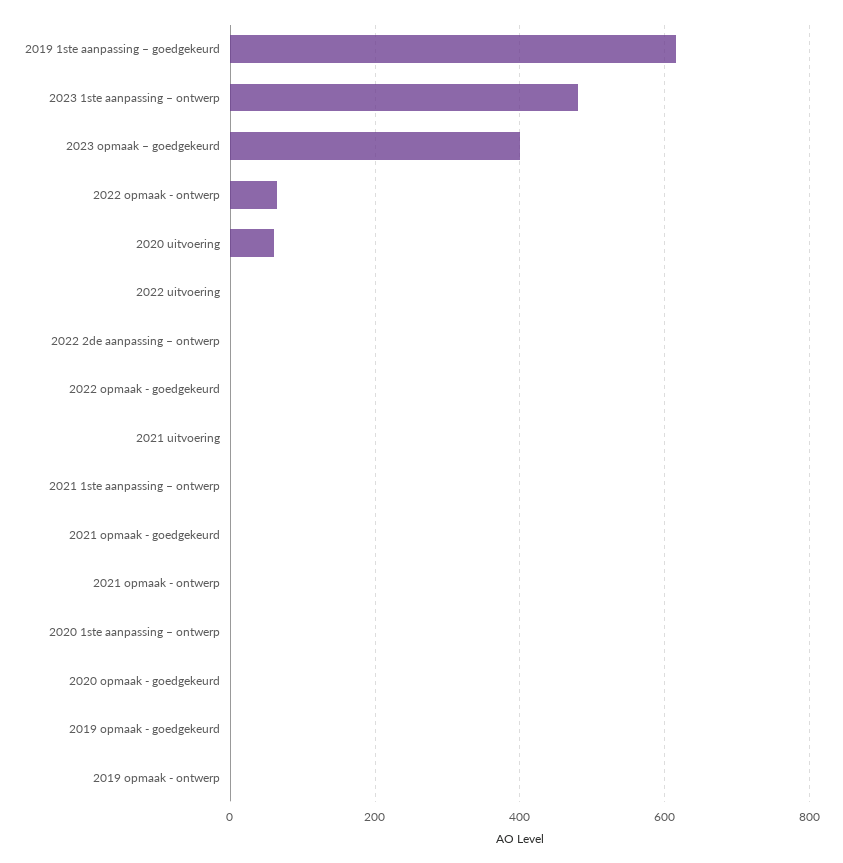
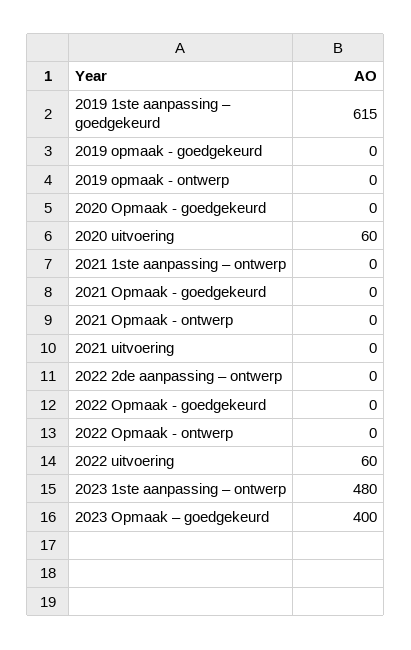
2022 opmaak - ontwerp: 60 -> 0
2022 uitvoering: 0 -> 60
2020 1ste aanpassing – ontwerp: 0 -> none

